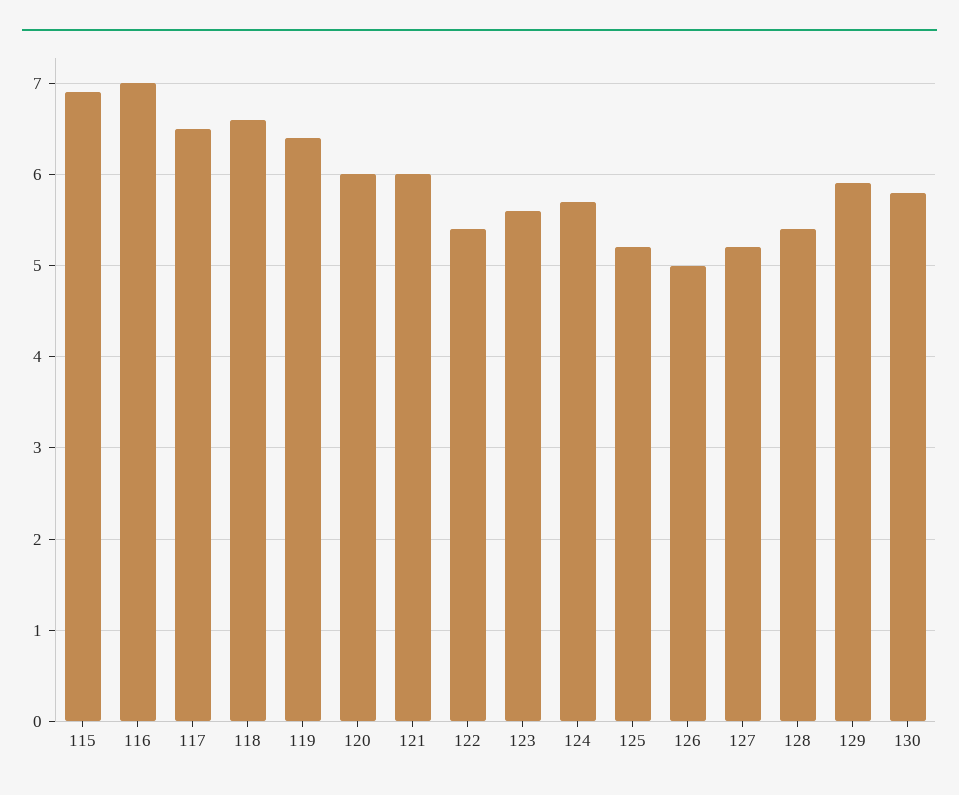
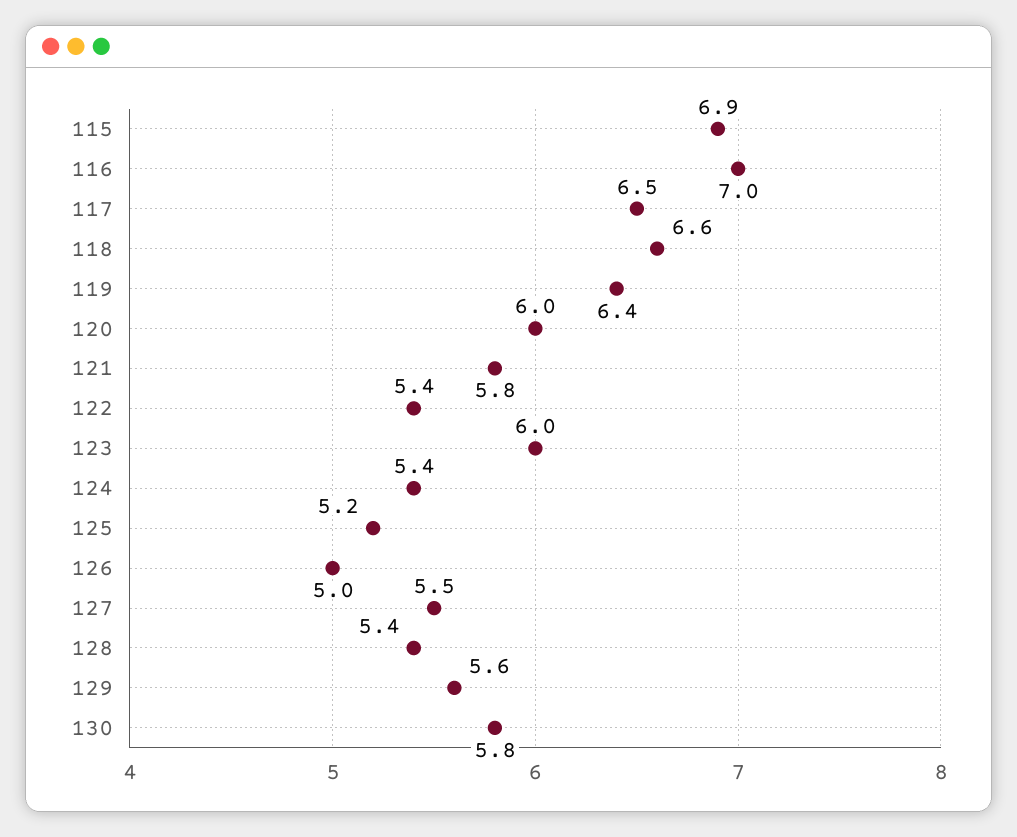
121: 6 -> 5.8
123: 5.6 -> 6
124: 5.7 -> 5.4
127: 5.2 -> 5.5
129: 5.9 -> 5.6

